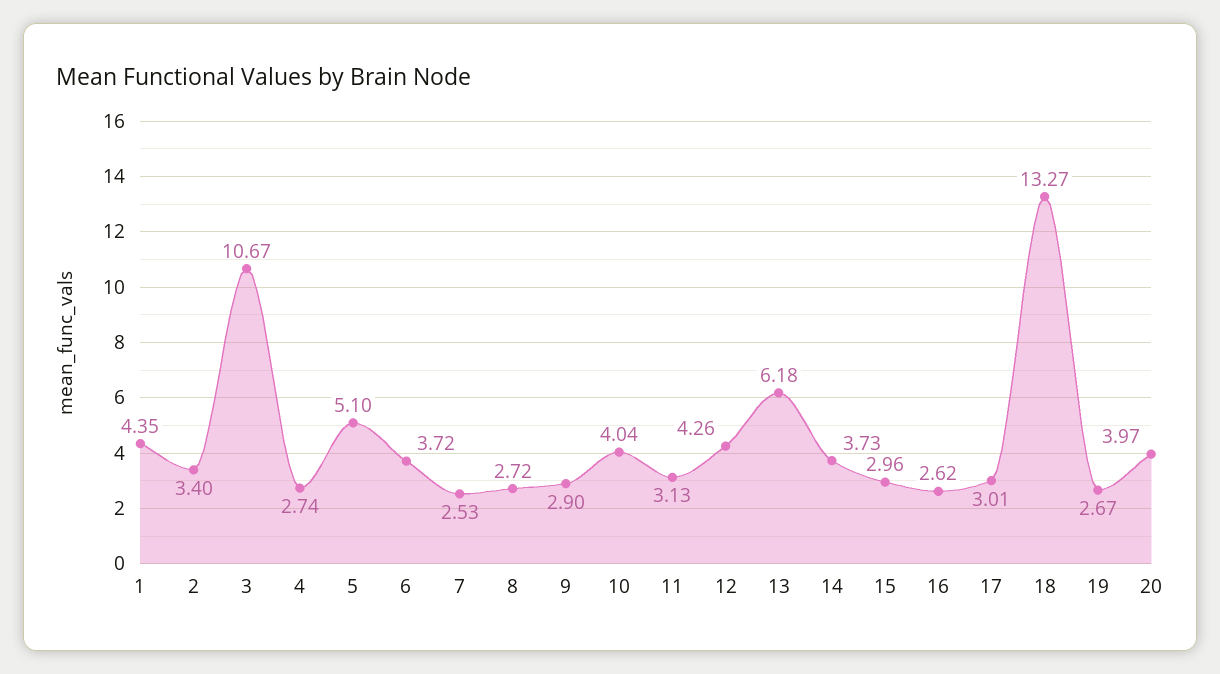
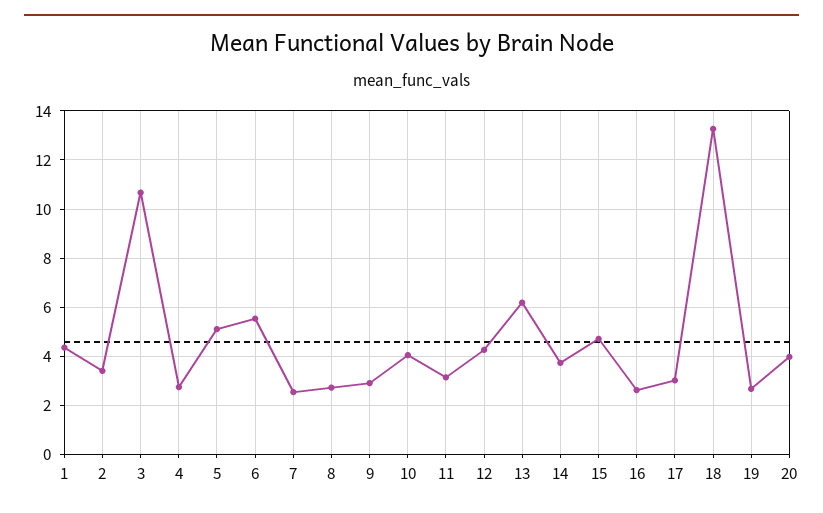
6: 3.72 -> 5.5
15: 2.96 -> 4.75

